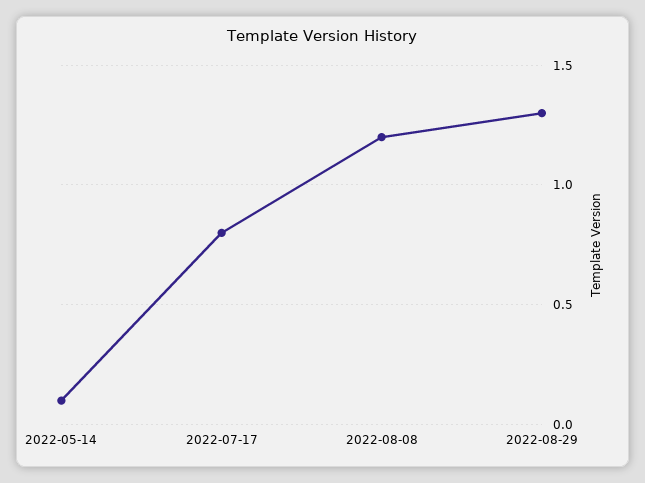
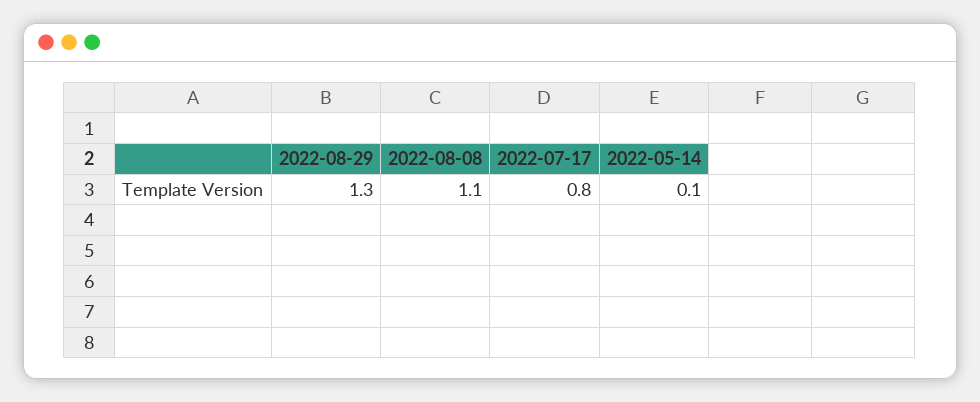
2022-08-08: 1.2 -> 1.1

